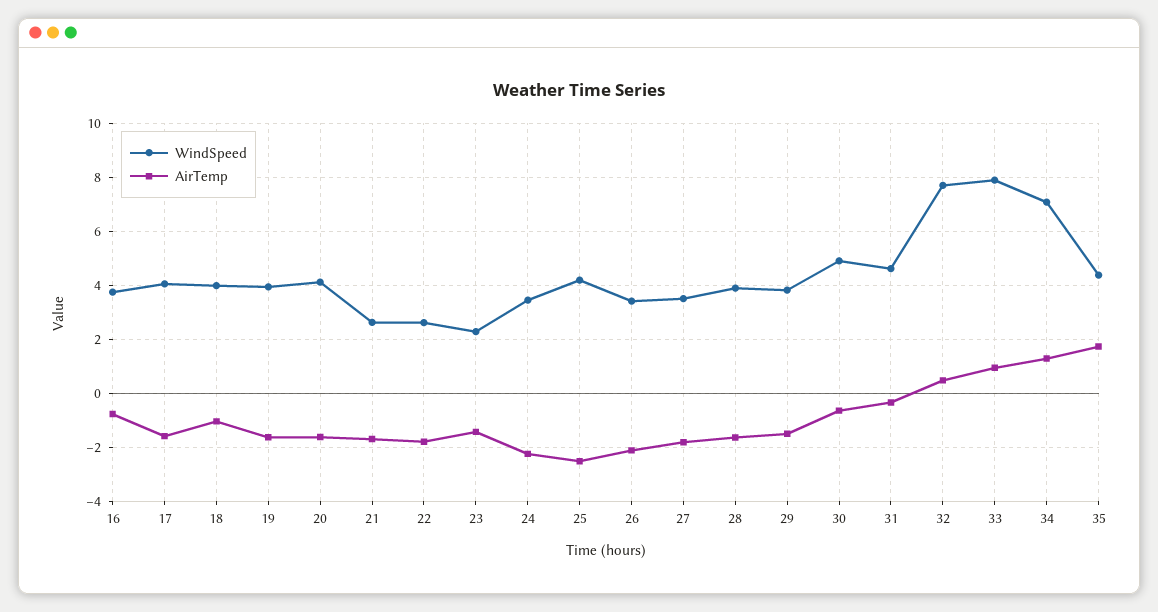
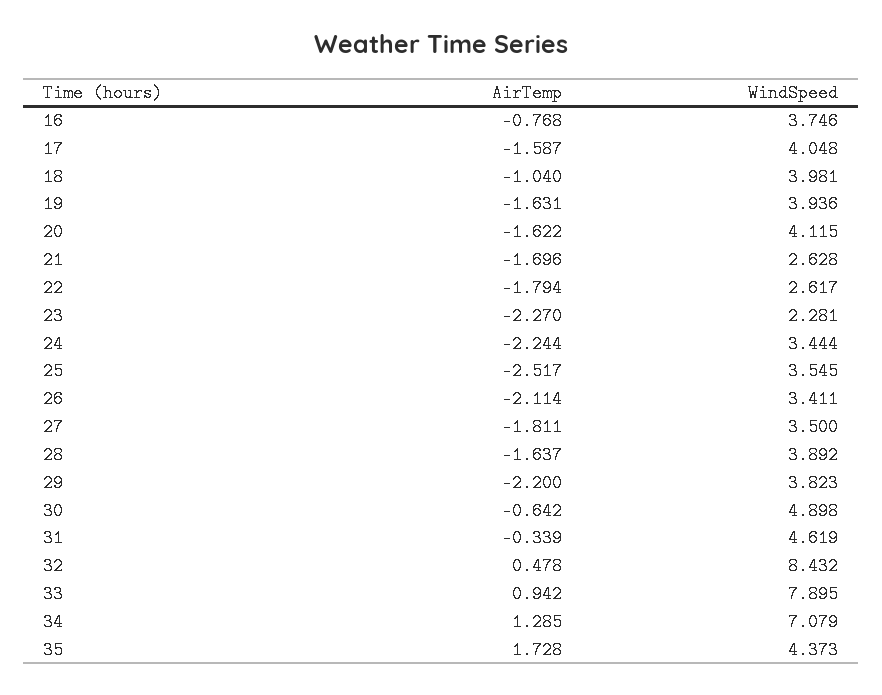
AirTemp, 23: -1.5 -> -2.27
WindSpeed, 25: 4.25 -> 3.545
AirTemp, 29: -1.5 -> -2.2
WindSpeed, 32: 7.75 -> 8.432

